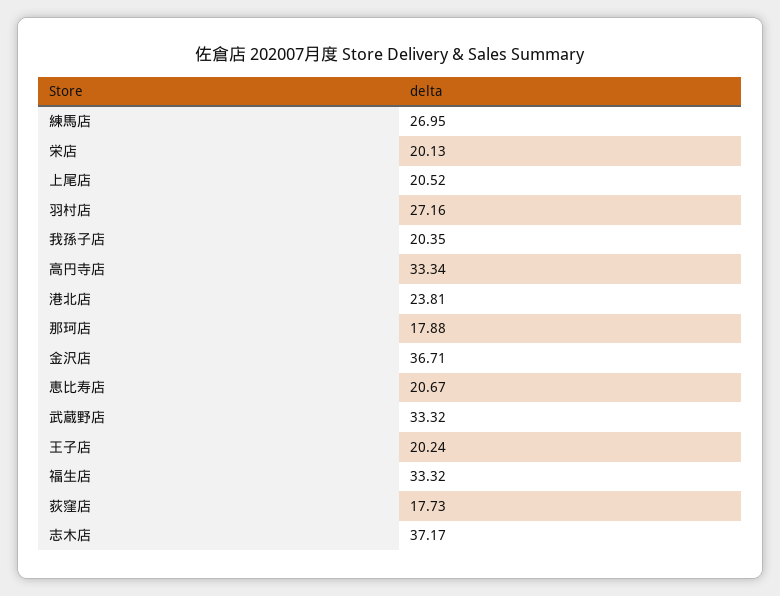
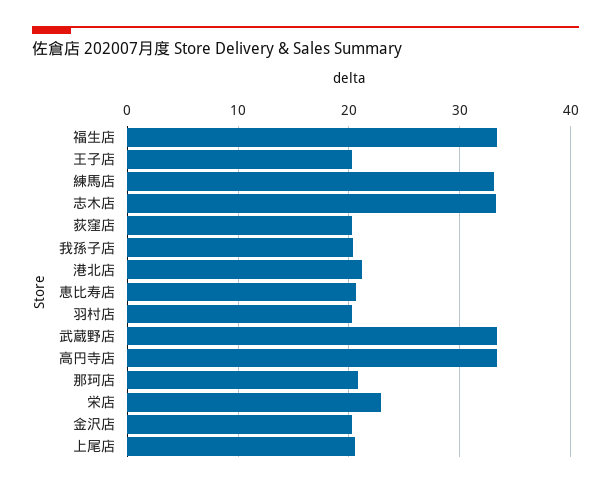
練馬店: 26.95 -> 33
栄店: 20.13 -> 23
羽村店: 27.16 -> 20
港北店: 23.81 -> 21
那珂店: 17.88 -> 21
金沢店: 36.71 -> 20
荻窪店: 17.73 -> 20
志木店: 37.17 -> 33

